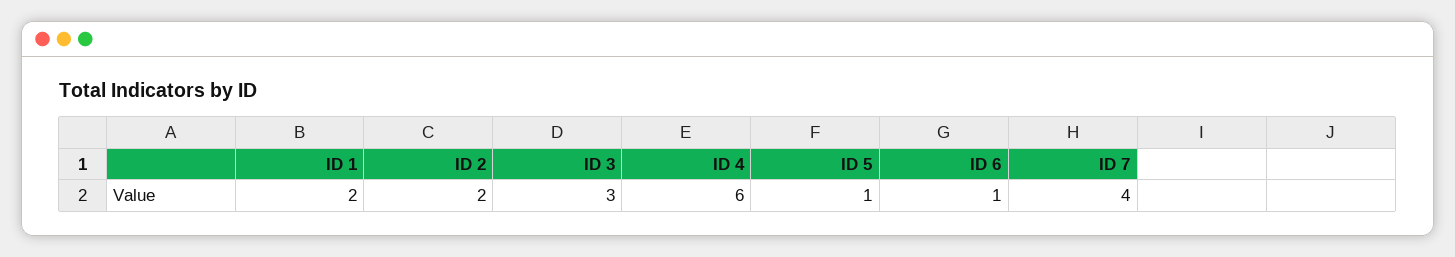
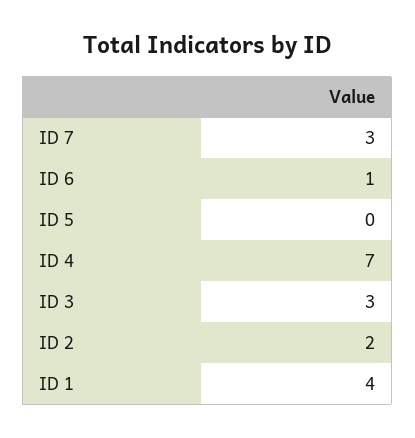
ID 1: 2 -> 4
ID 4: 6 -> 7
ID 5: 1 -> 0
ID 7: 4 -> 3

